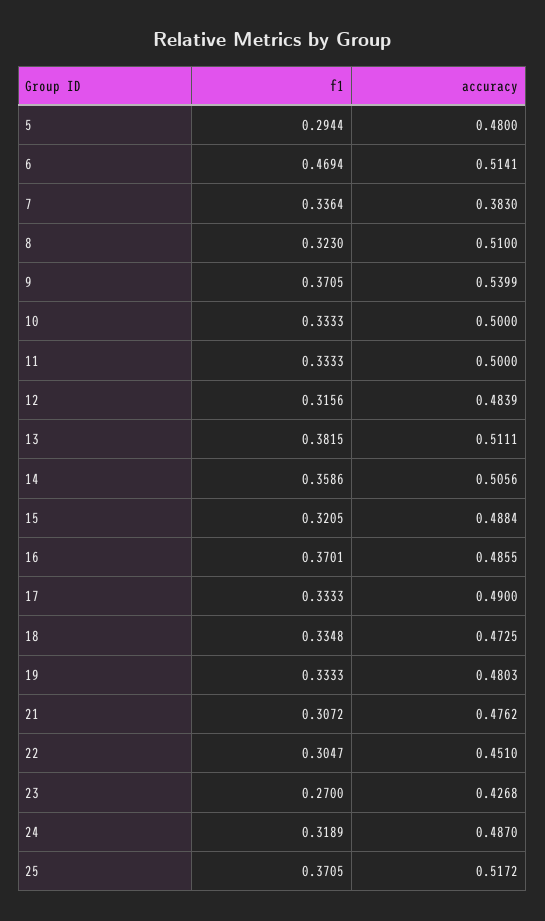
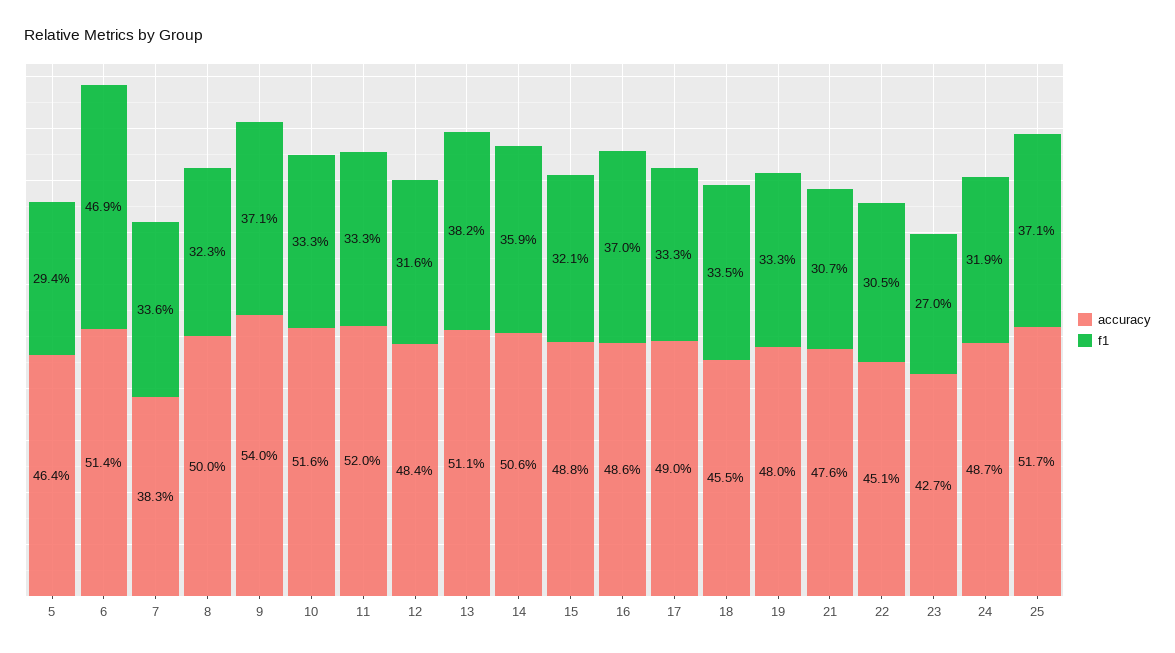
accuracy, 5: 0.48 -> 0.464
accuracy, 8: 0.51 -> 0.5
accuracy, 10: 0.5 -> 0.516
accuracy, 11: 0.5 -> 0.52
accuracy, 18: 0.4725 -> 0.455

